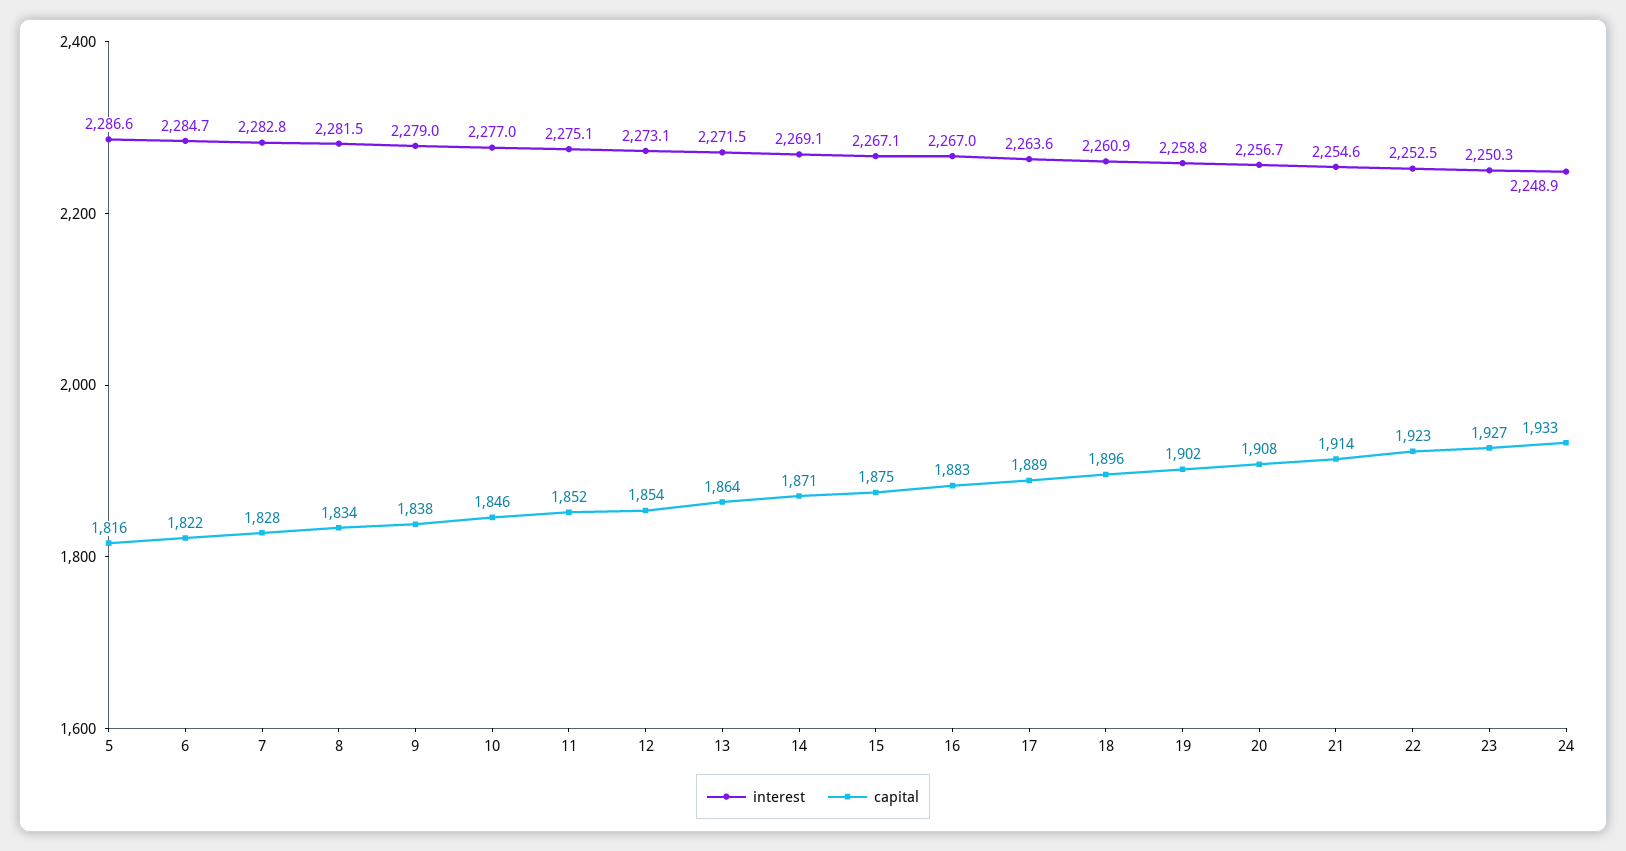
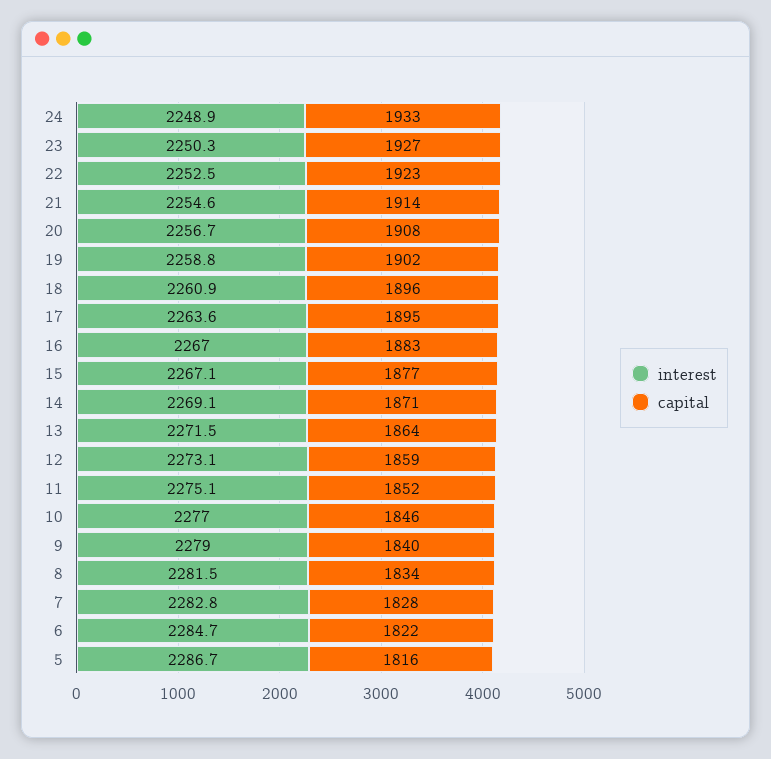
interest, 5: 2286.6 -> 2286.7
capital, 9: 1838 -> 1840
capital, 12: 1854 -> 1859
capital, 15: 1875 -> 1877
capital, 17: 1889 -> 1895

